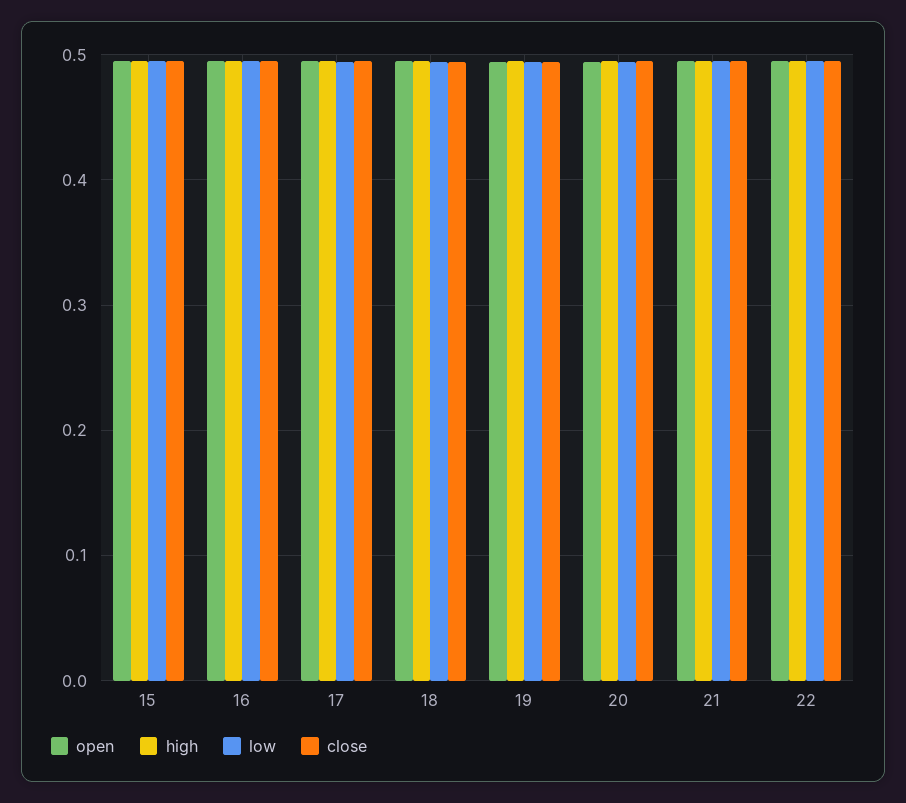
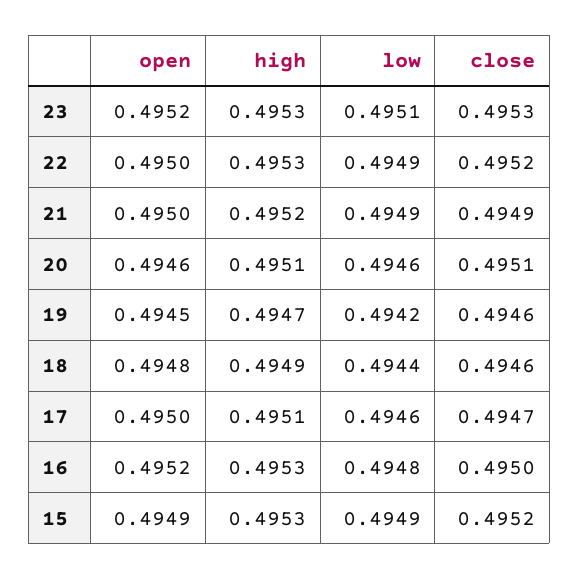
open, 23: none -> 0.4952
high, 23: none -> 0.4953
low, 23: none -> 0.4951
close, 23: none -> 0.4953

